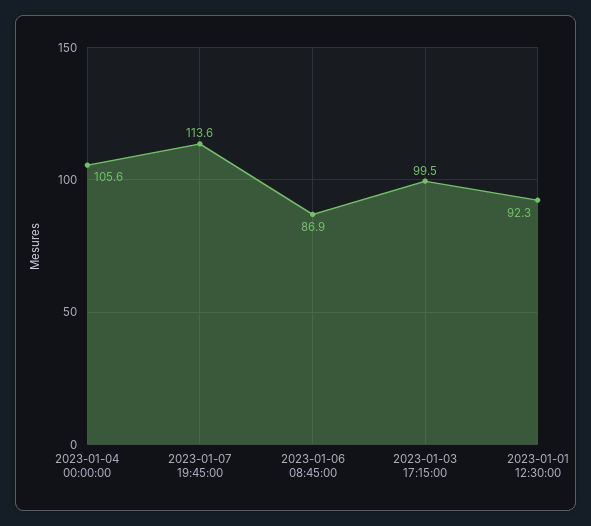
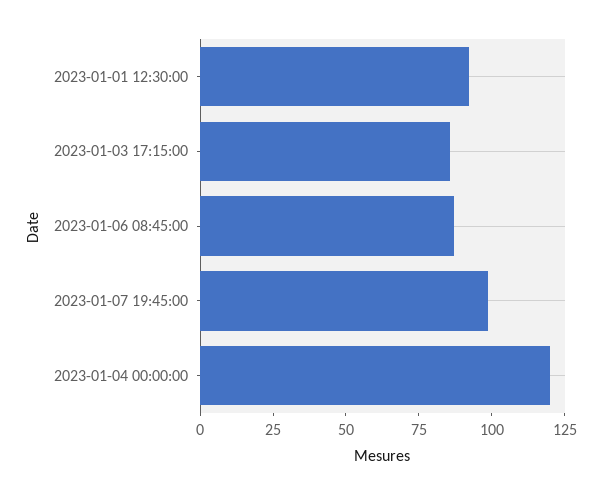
2023-01-04 00:00:00: 105.6 -> 120
2023-01-07 19:45:00: 113.6 -> 100
2023-01-03 17:15:00: 99.5 -> 85

